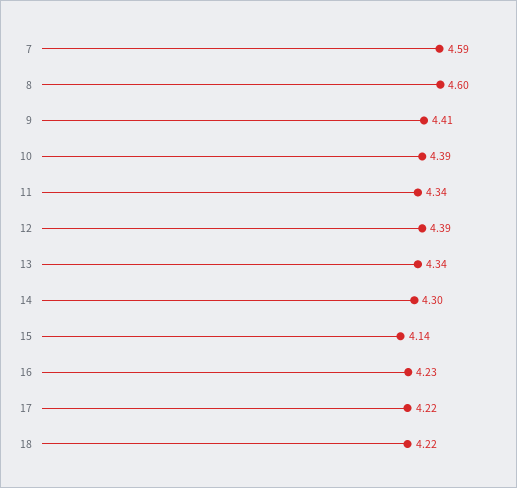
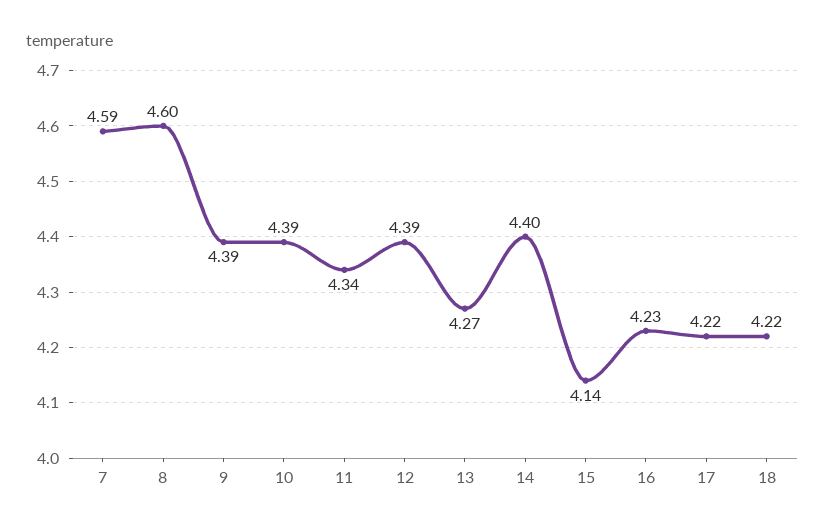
9: 4.41 -> 4.39
13: 4.34 -> 4.27
14: 4.3 -> 4.4

